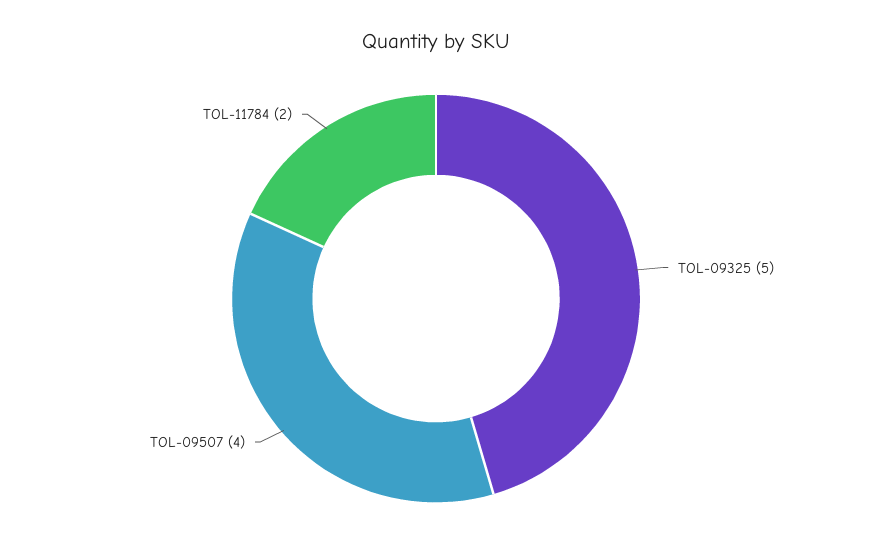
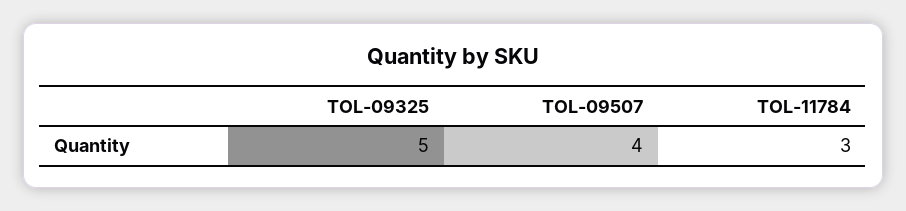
TOL-11784: 2 -> 3

